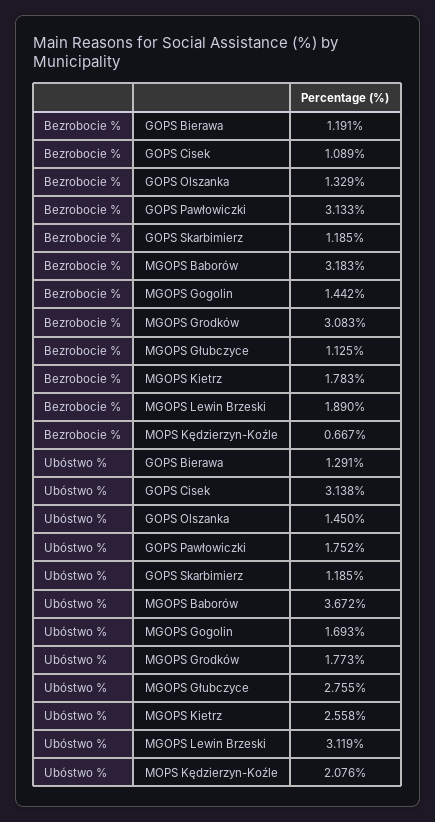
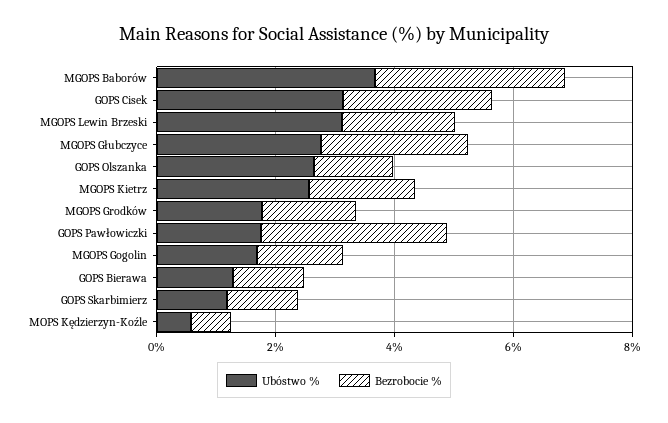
Bezrobocie %, GOPS Cisek: 1.089 -> 2.5
Bezrobocie %, MGOPS Grodków: 3.083 -> 1.5
Bezrobocie %, MGOPS Głubczyce: 1.125 -> 2.5
Ubóstwo %, GOPS Olszanka: 1.45 -> 2.5
Ubóstwo %, MOPS Kędzierzyn-Koźle: 2.076 -> 0.5

